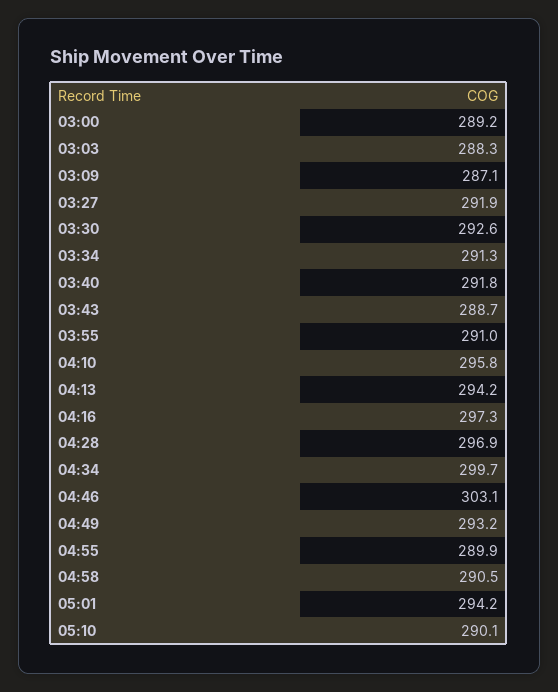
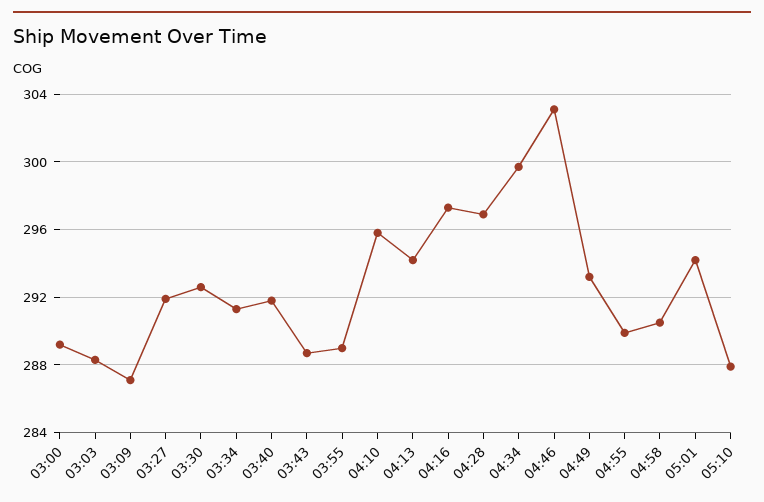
03:55: 291 -> 289
05:10: 290.1 -> 288

